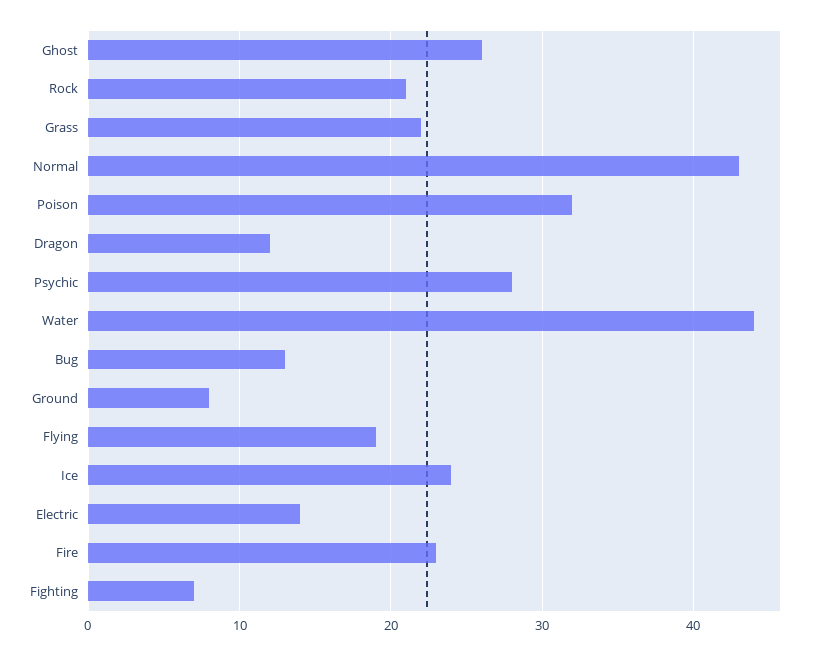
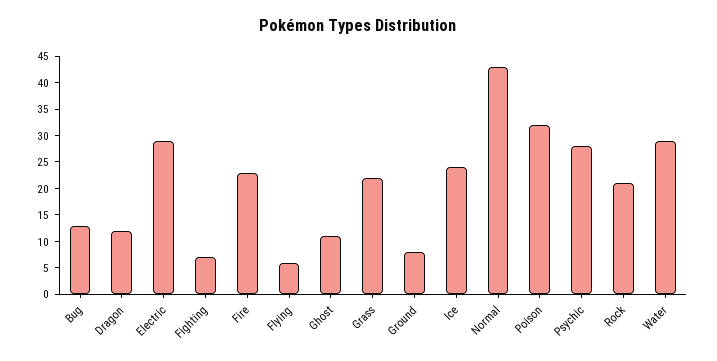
Ghost: 26 -> 10
Water: 44 -> 30
Flying: 19 -> 5
Electric: 14 -> 30

